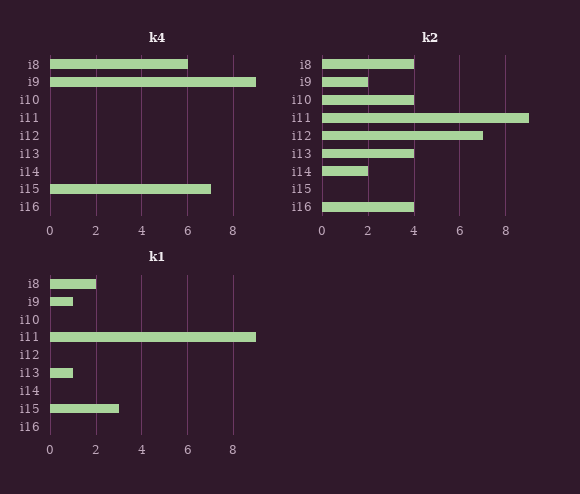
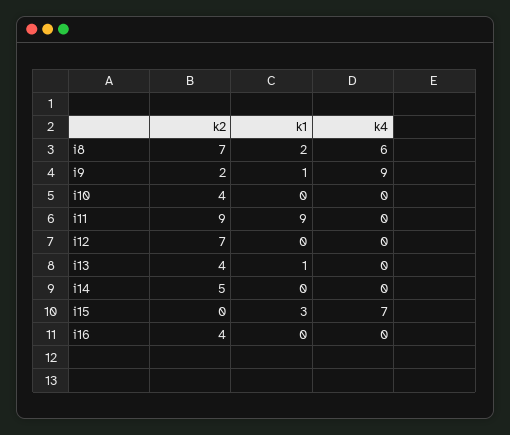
k2, i8: 4 -> 7
k2, i14: 2 -> 5

